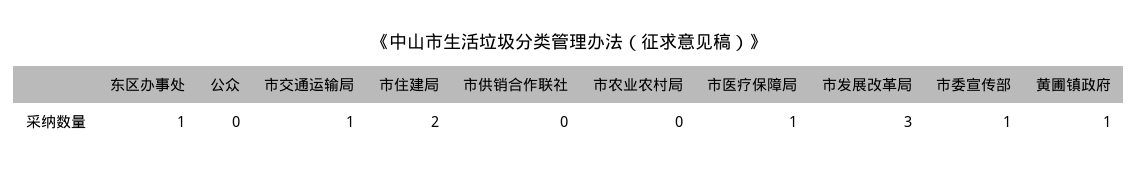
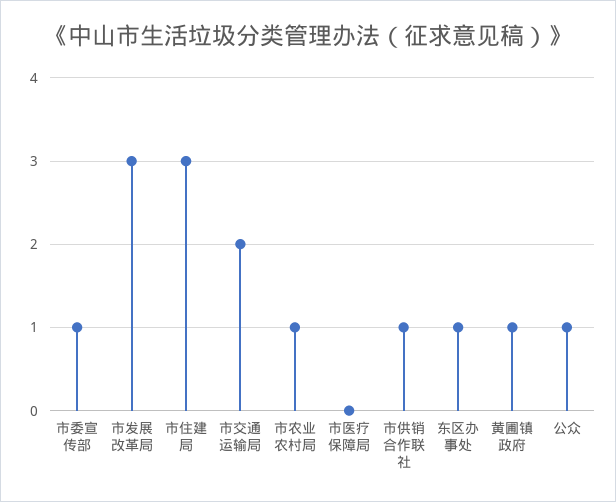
公众: 0 -> 1
市交通运输局: 1 -> 2
市住建局: 2 -> 3
市供销合作联社: 0 -> 1
市农业农村局: 0 -> 1
市医疗保障局: 1 -> 0

